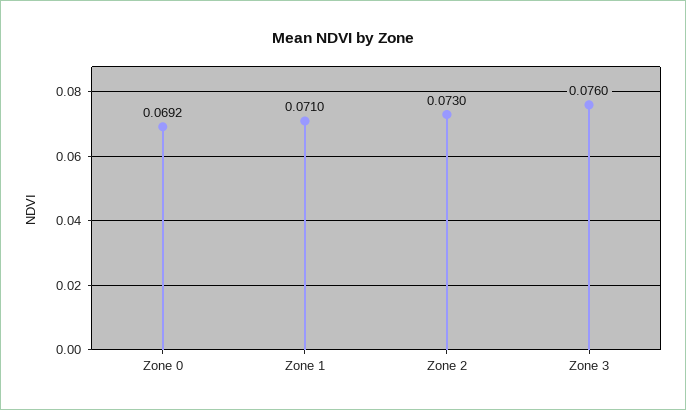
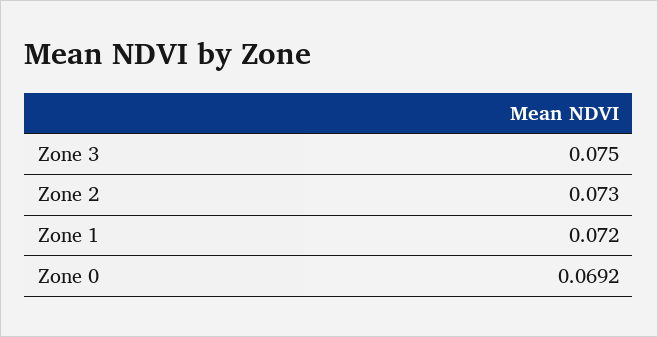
Zone 1: 0.071 -> 0.072
Zone 3: 0.076 -> 0.075

